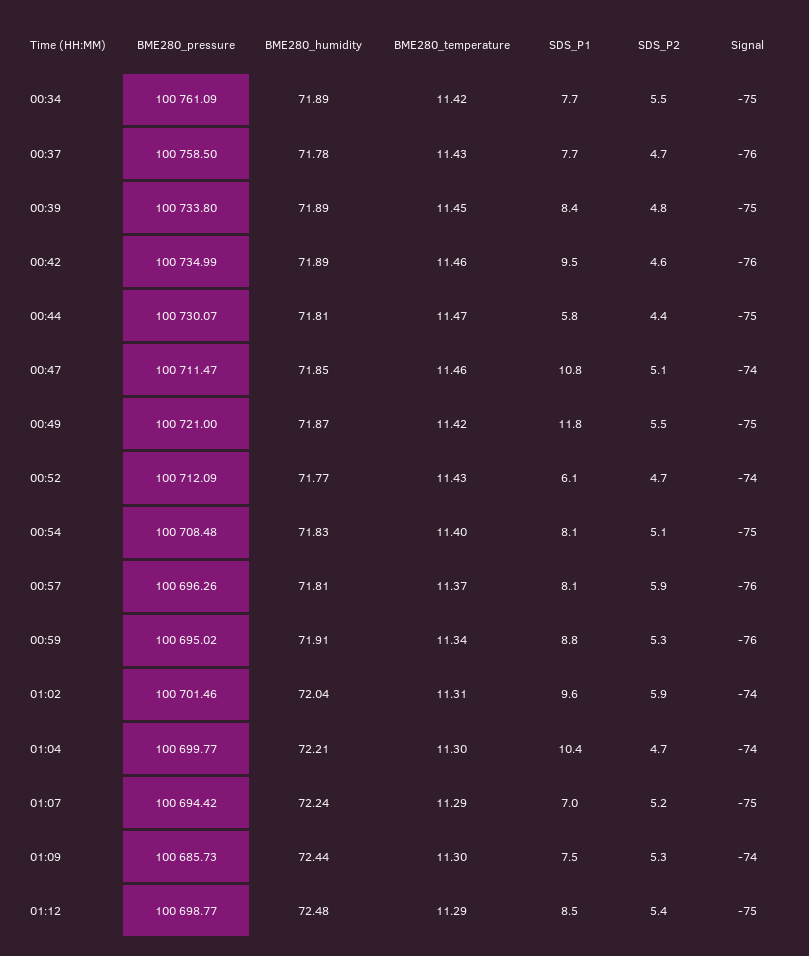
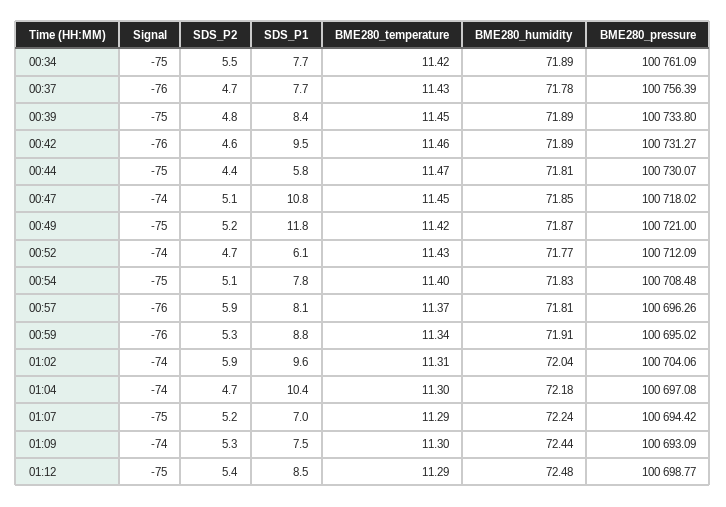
BME280_pressure, 00:37: 100758.5 -> 100756.39
BME280_pressure, 00:42: 100734.99 -> 100731.27
BME280_pressure, 00:47: 100711.47 -> 100718.02
BME280_temperature, 00:47: 11.46 -> 11.45
SDS_P2, 00:49: 5.5 -> 5.2
SDS_P1, 00:54: 8.1 -> 7.8
BME280_pressure, 01:02: 100701.46 -> 100704.06
BME280_pressure, 01:04: 100699.77 -> 100697.08
BME280_humidity, 01:04: 72.21 -> 72.18
BME280_pressure, 01:09: 100685.73 -> 100693.09

